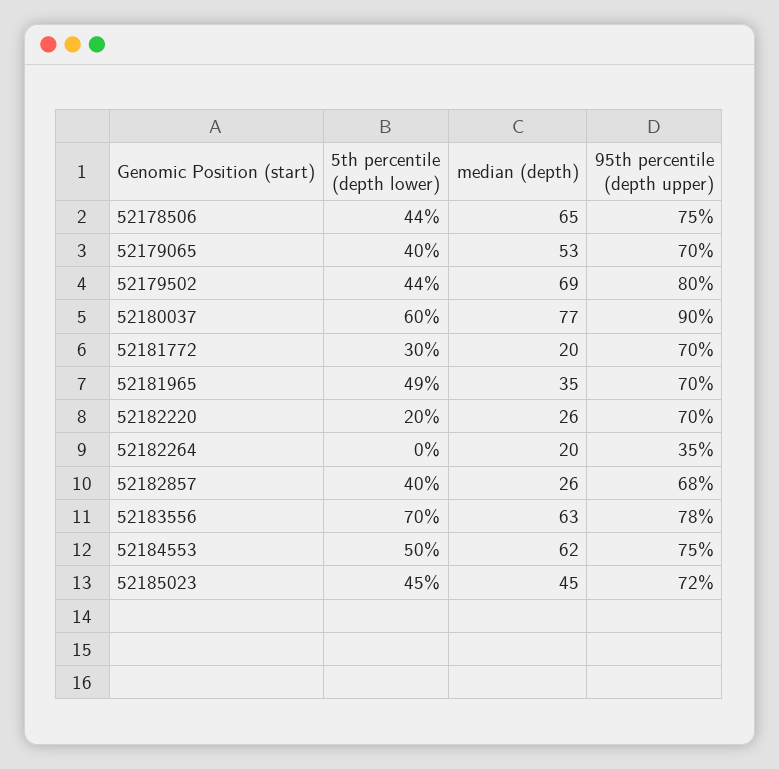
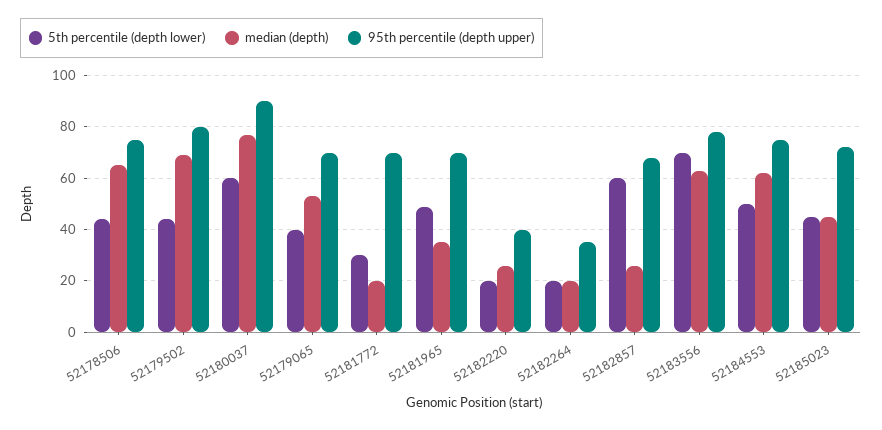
95th percentile (depth upper), 52182220: 70 -> 40
5th percentile (depth lower), 52182264: 0 -> 20
5th percentile (depth lower), 52182857: 40 -> 60

